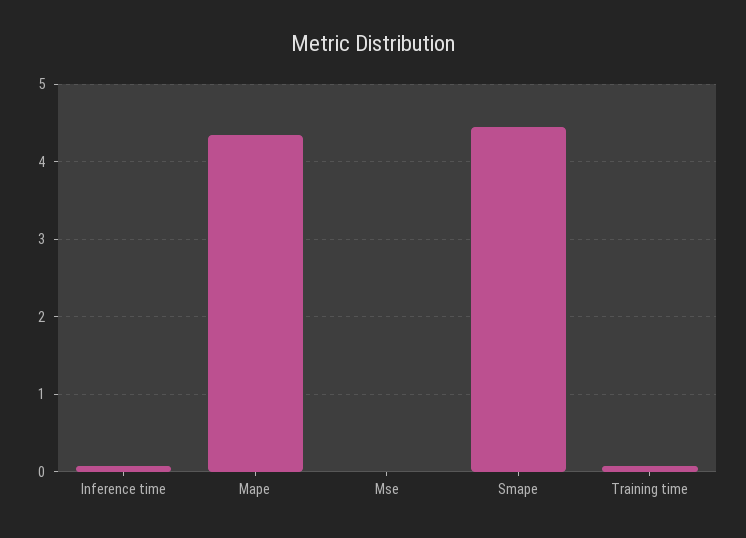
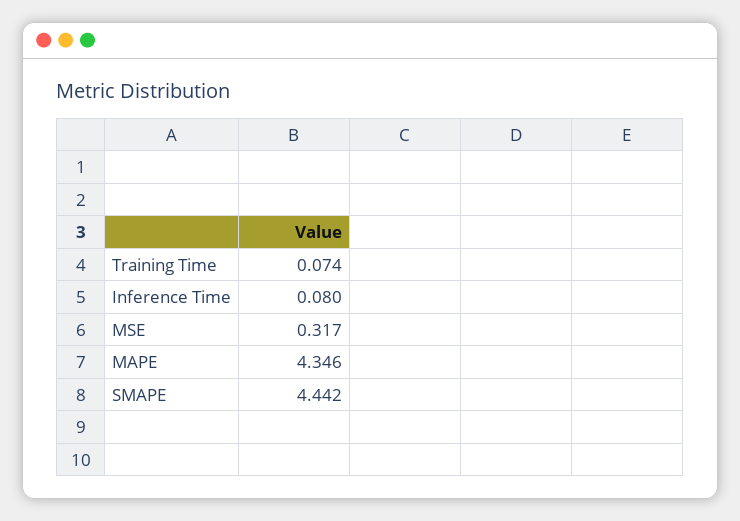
Mse: 0 -> 0.317

